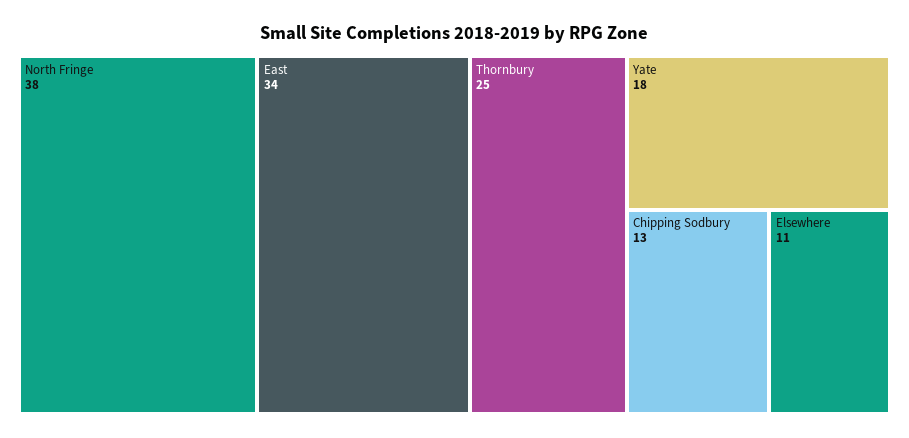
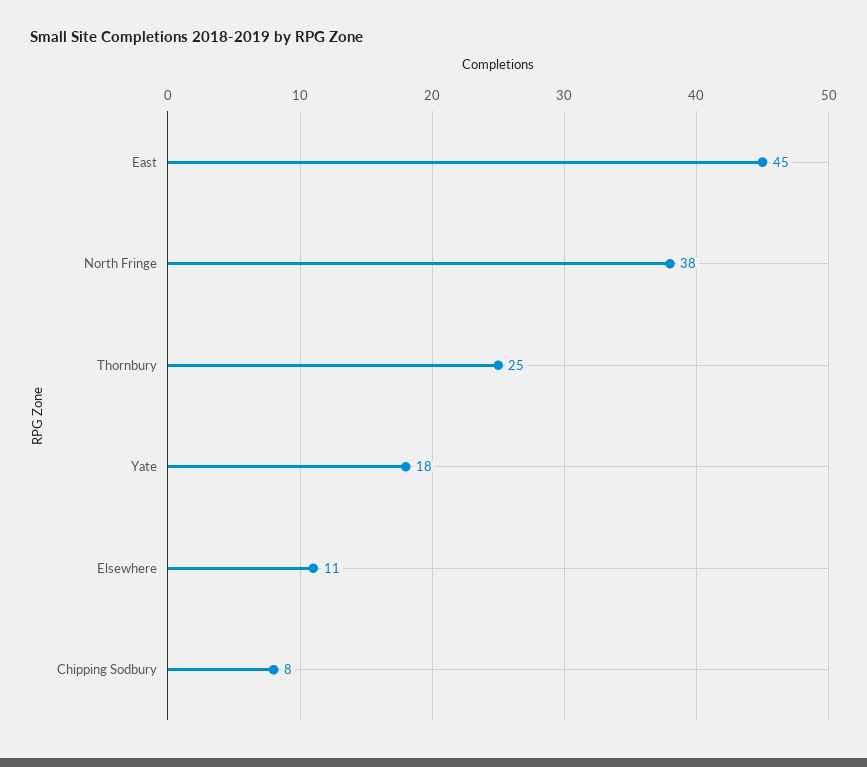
East: 34 -> 45
Chipping Sodbury: 13 -> 8

